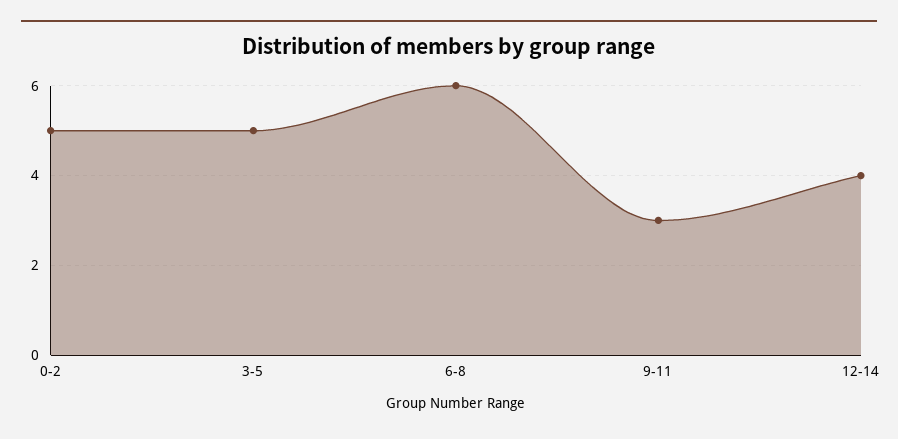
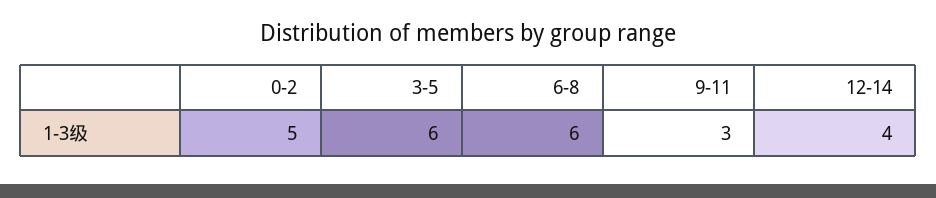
3-5: 5 -> 6

